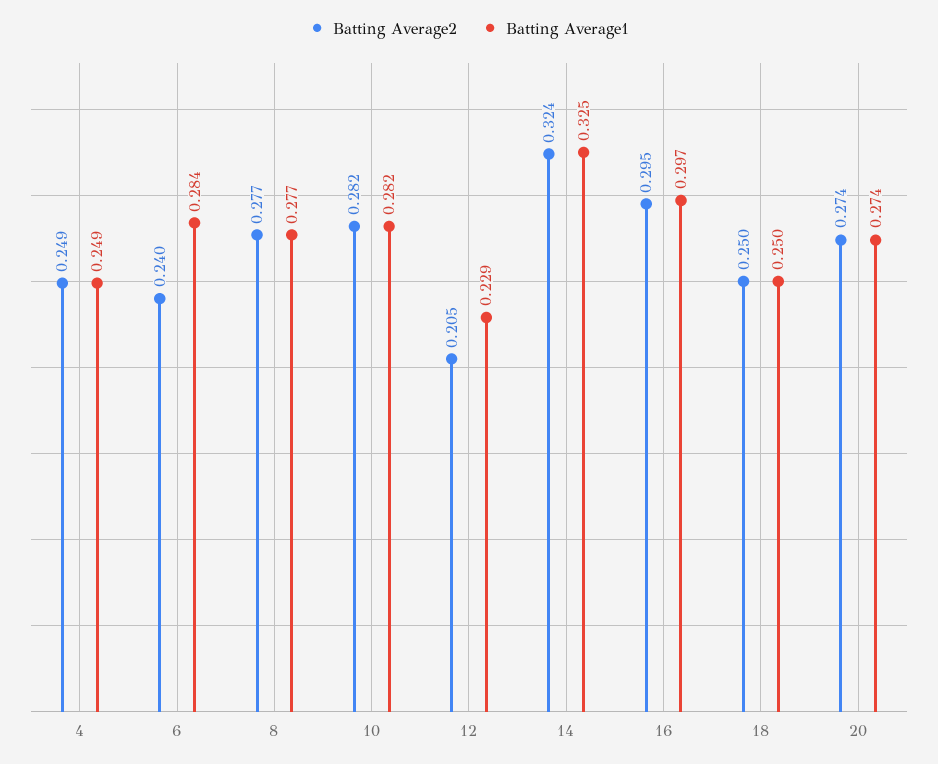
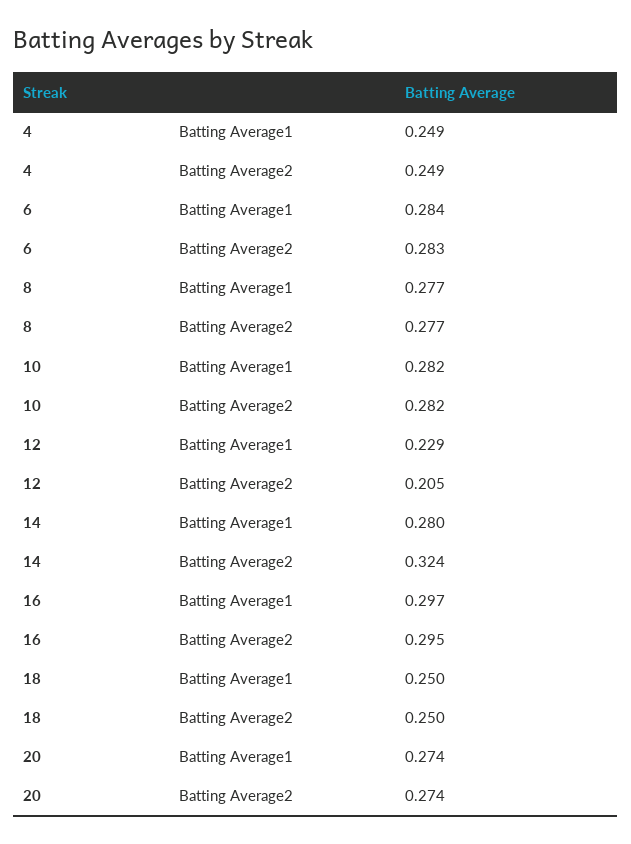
Batting Average2, 6: 0.24 -> 0.283
Batting Average1, 14: 0.325 -> 0.28

